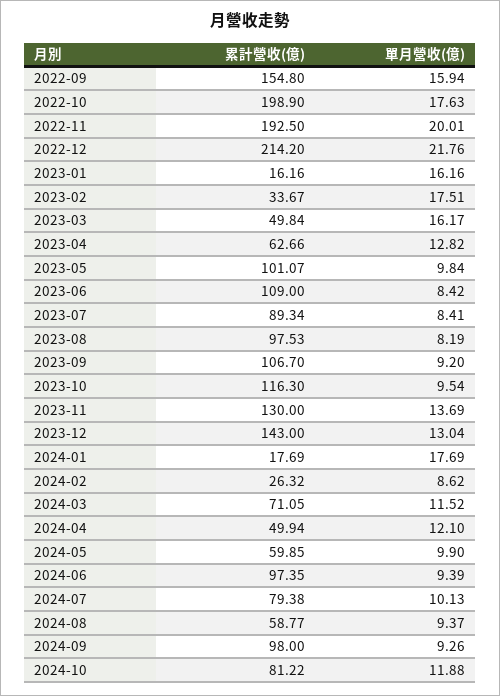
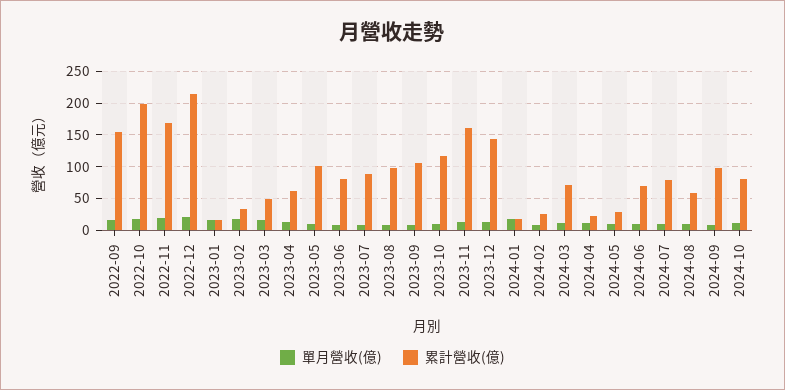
累計營收(億), 2022-11: 192.5 -> 170
累計營收(億), 2023-06: 109 -> 80
累計營收(億), 2023-11: 130 -> 160
累計營收(億), 2024-04: 49.94 -> 20
累計營收(億), 2024-05: 59.85 -> 30
累計營收(億), 2024-06: 97.35 -> 70

